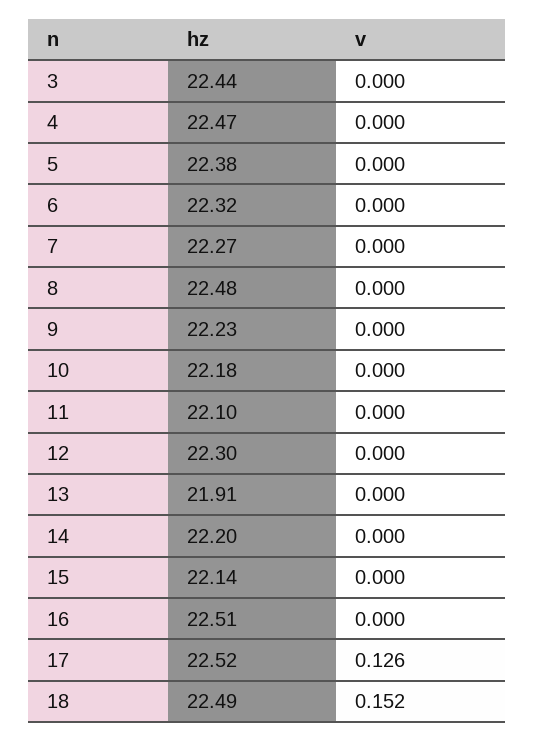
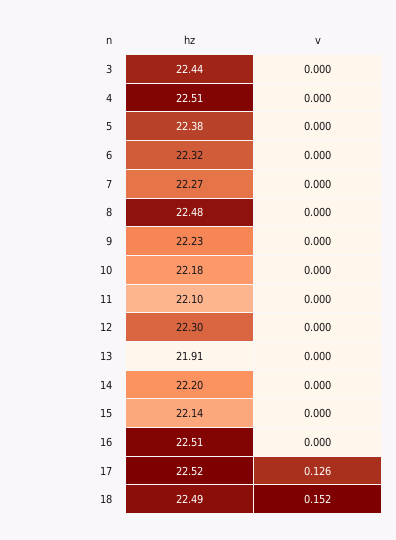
hz, 4: 22.47 -> 22.51

